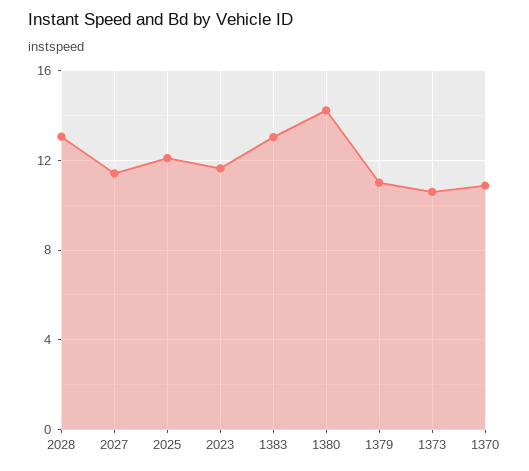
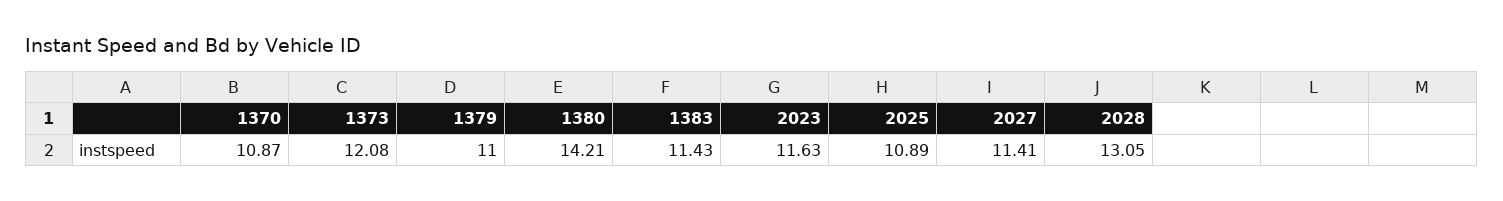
2025: 12 -> 10.89
1383: 13 -> 11.43
1373: 10.5 -> 12.08

